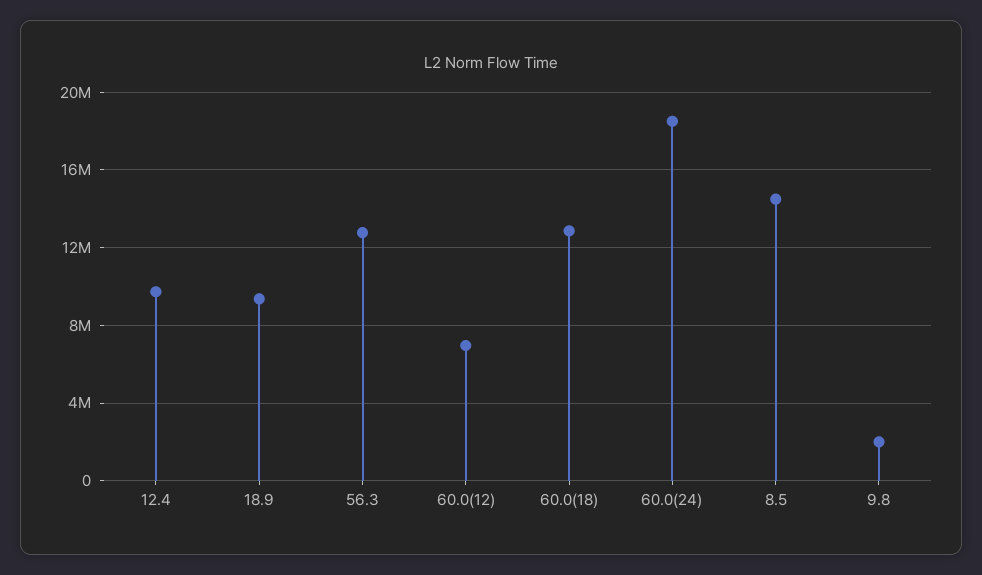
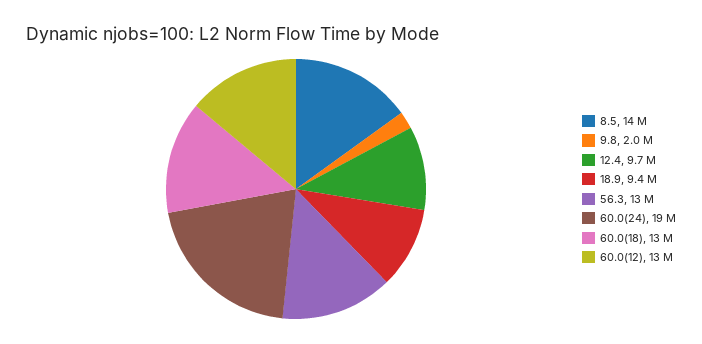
60.0(12): 7000000 -> 13000000

